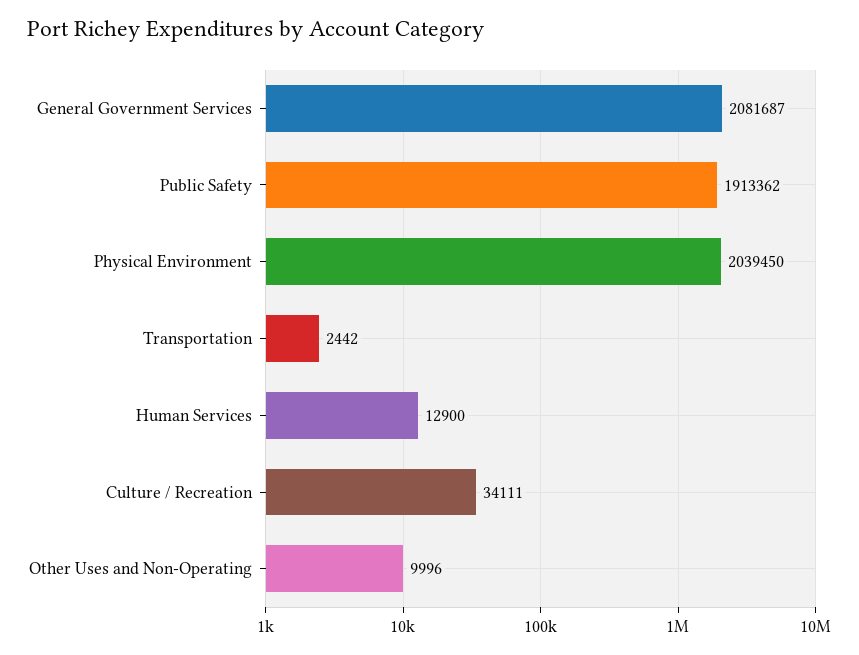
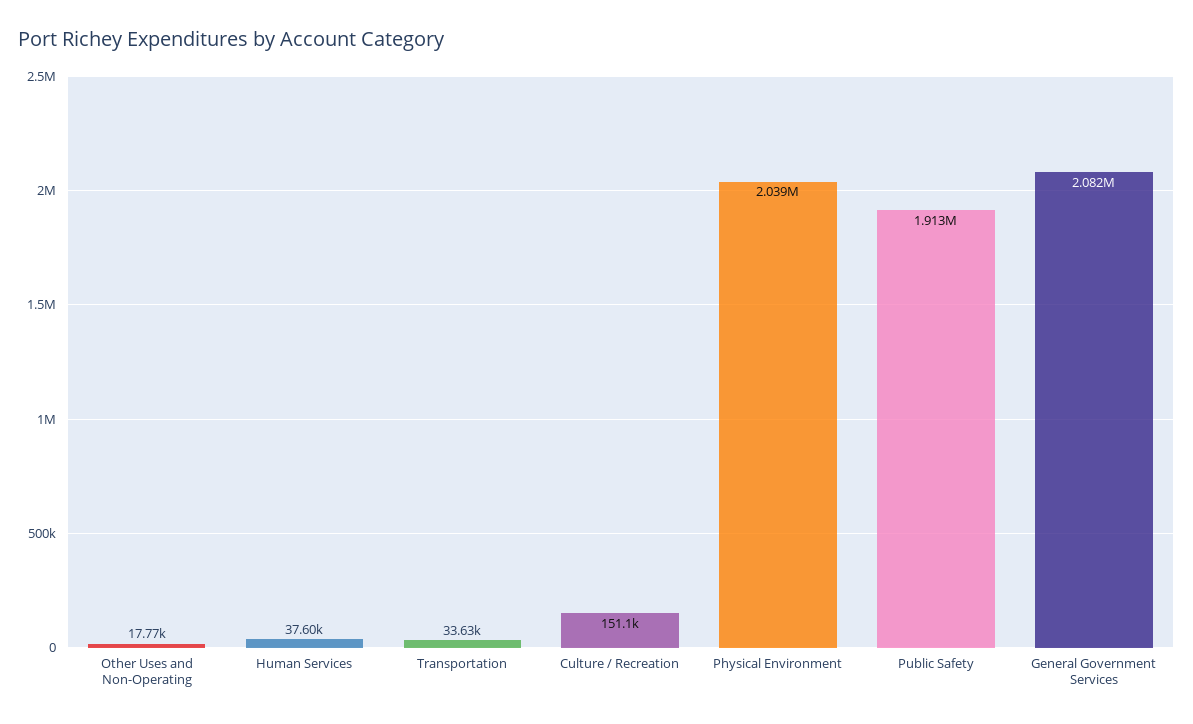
Transportation: 2442 -> 33630
Human Services: 12900 -> 37600
Culture / Recreation: 34111 -> 151100
Other Uses and Non-Operating: 9996 -> 17770

